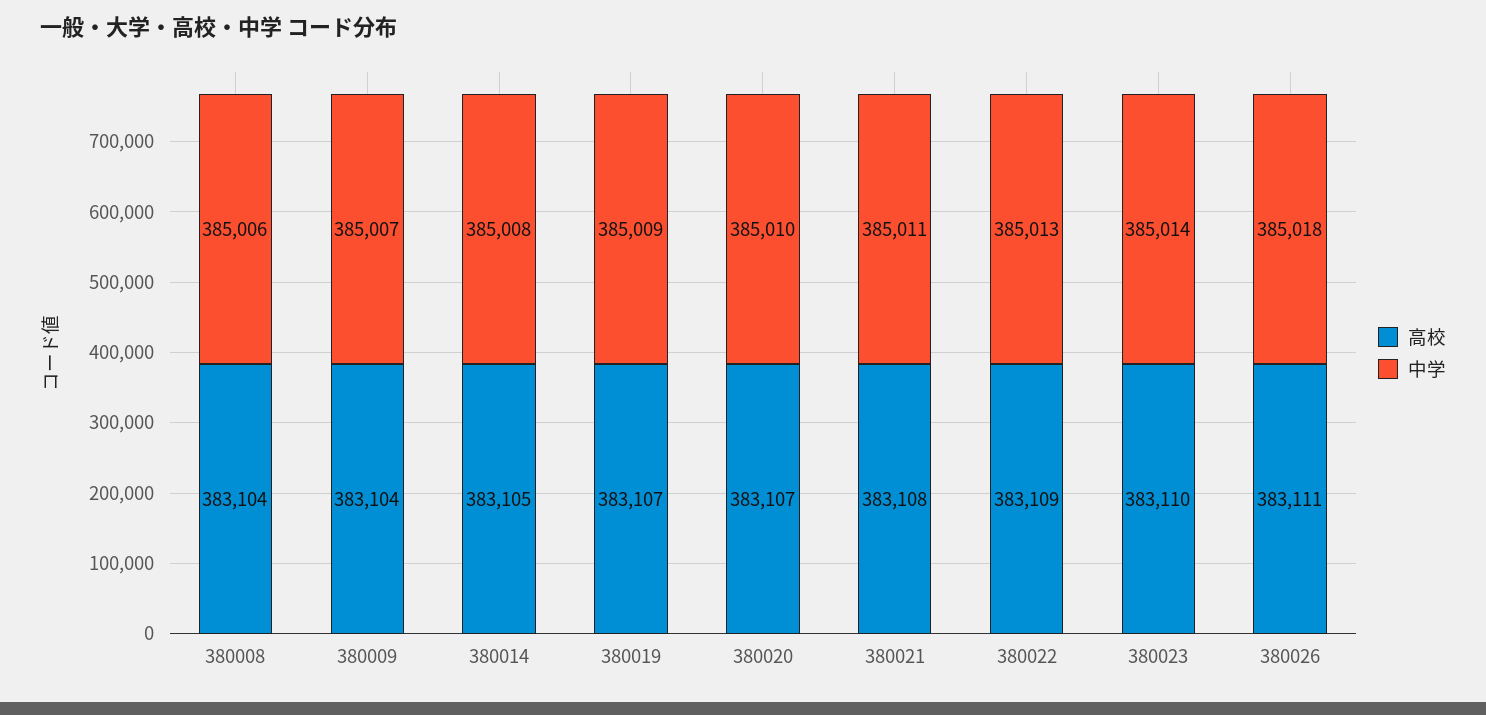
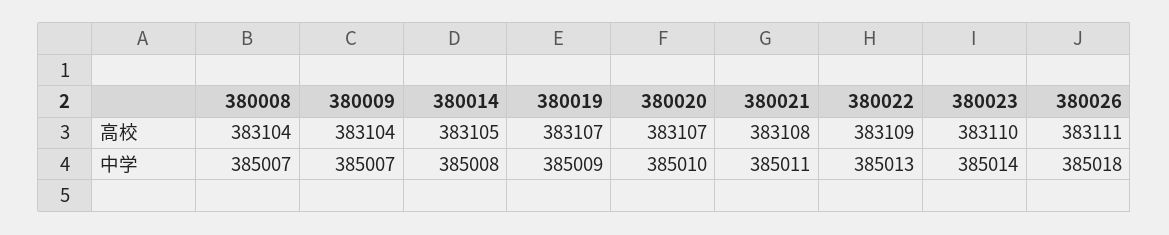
中学, 380008: 385006 -> 385007

